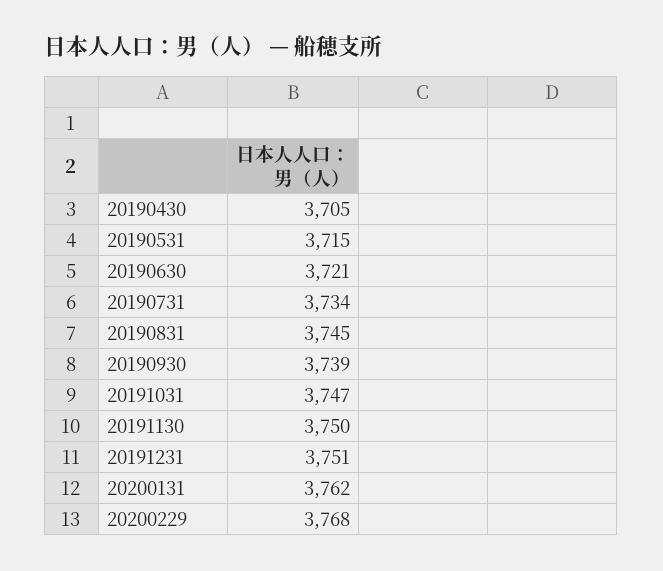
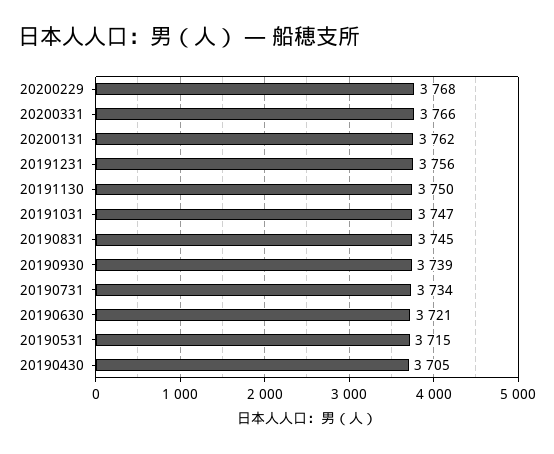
20191231: 3751 -> 3756
20200331: none -> 3766

